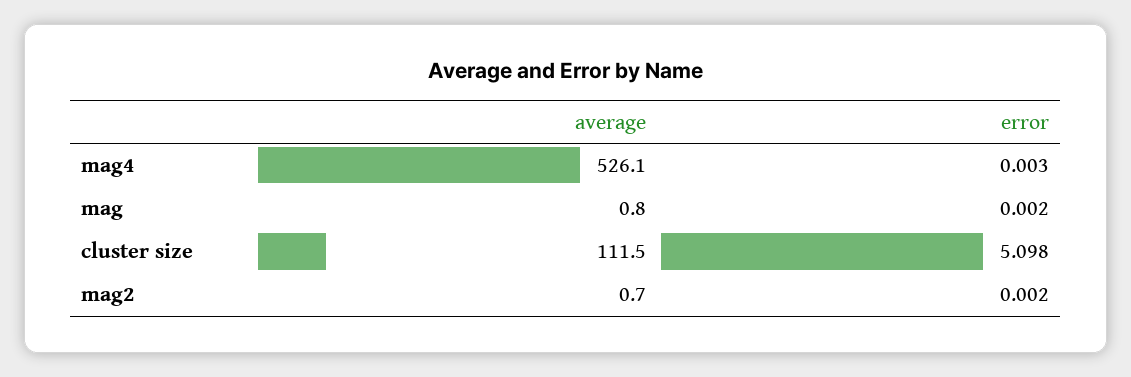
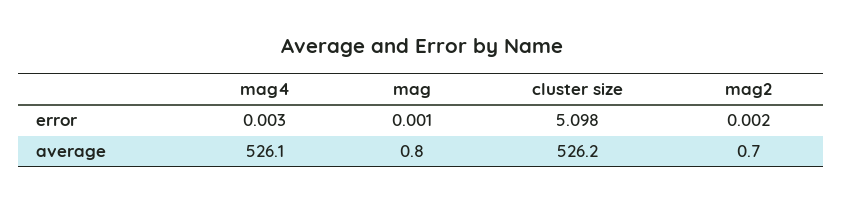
error, mag: 0.002 -> 0.001
average, cluster size: 111.5 -> 526.2

